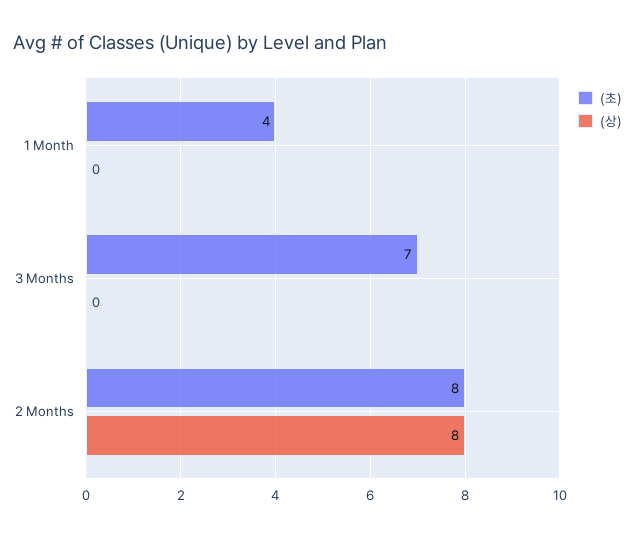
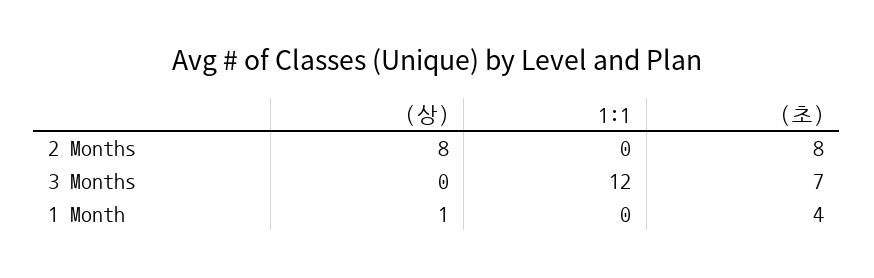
(상), 1 Month: 0 -> 1
1:1, 2 Months: none -> 0
1:1, 3 Months: none -> 12
1:1, 1 Month: none -> 0

